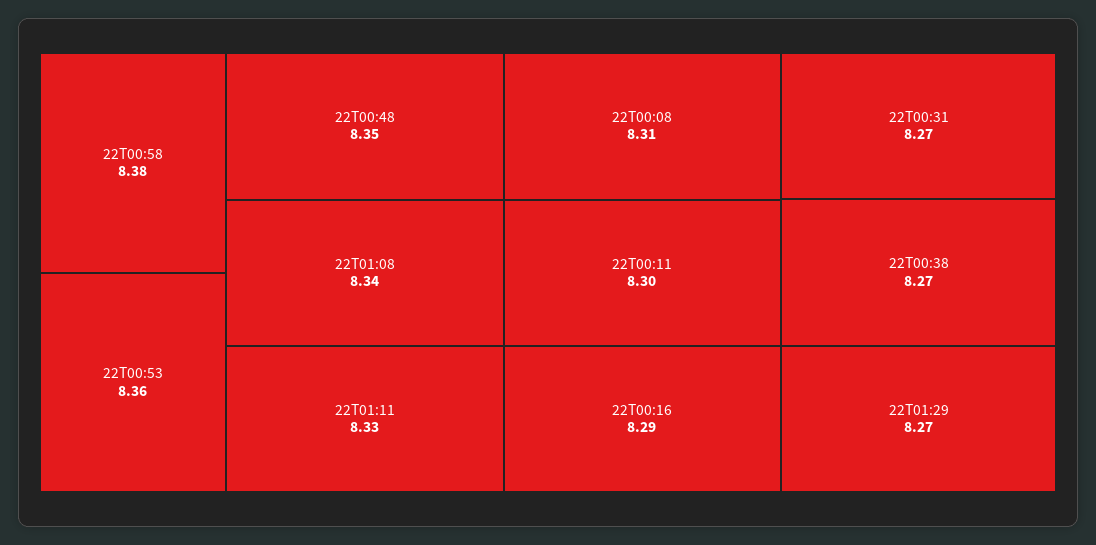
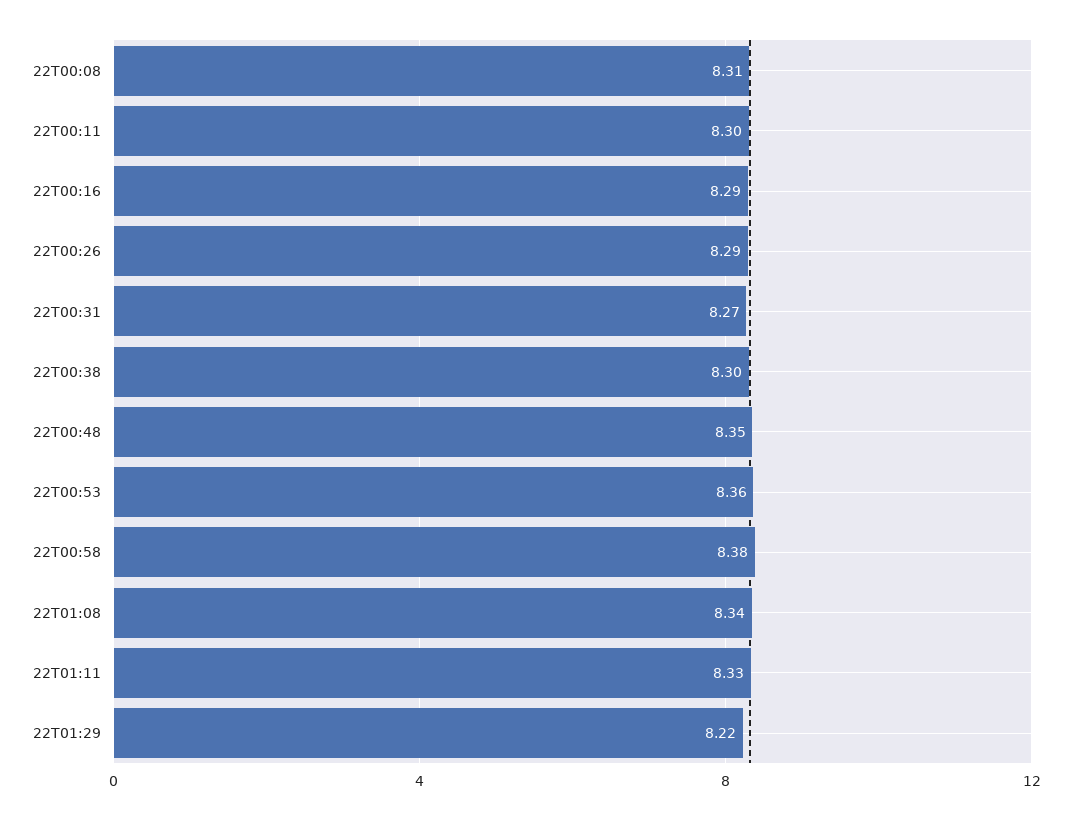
22T00:38: 8.27 -> 8.3
22T01:29: 8.27 -> 8.22
22T00:26: none -> 8.29

